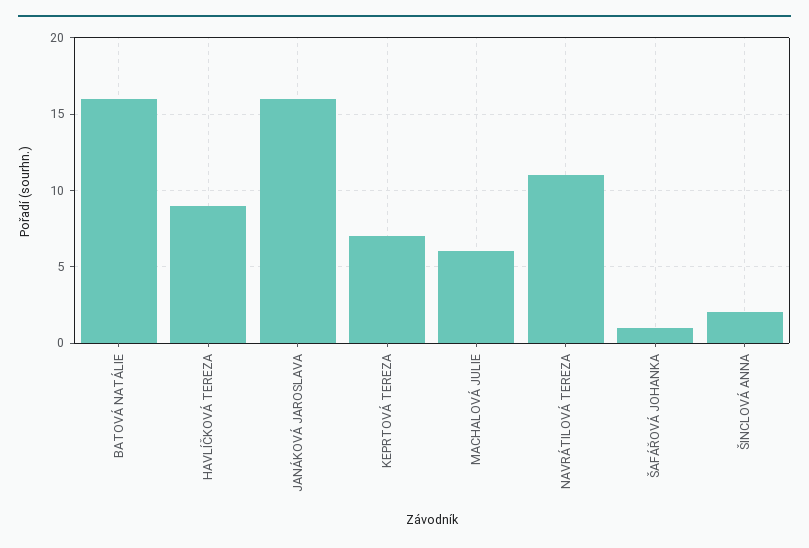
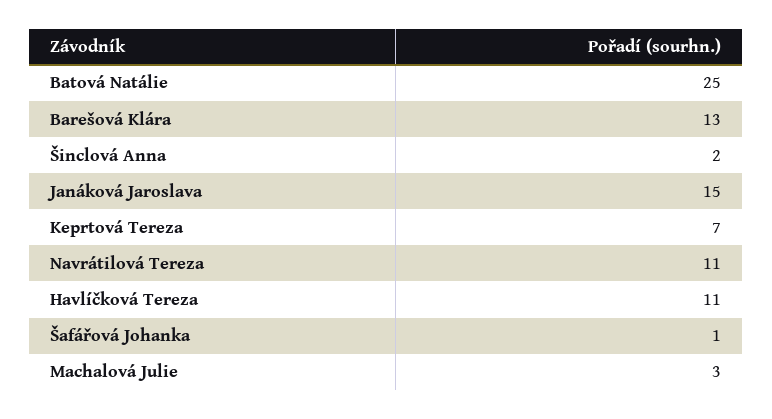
BATOVÁ NATÁLIE: 16 -> 25
HAVLÍČKOVÁ TEREZA: 9 -> 11
JANÁKOVÁ JAROSLAVA: 16 -> 15
MACHALOVÁ JULIE: 6 -> 3
Barešová Klára: none -> 13

